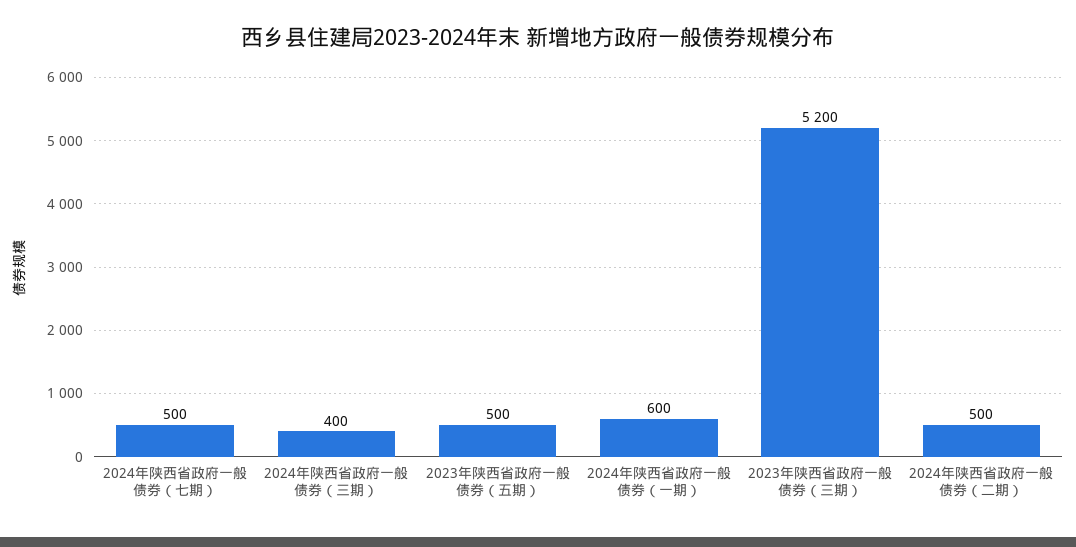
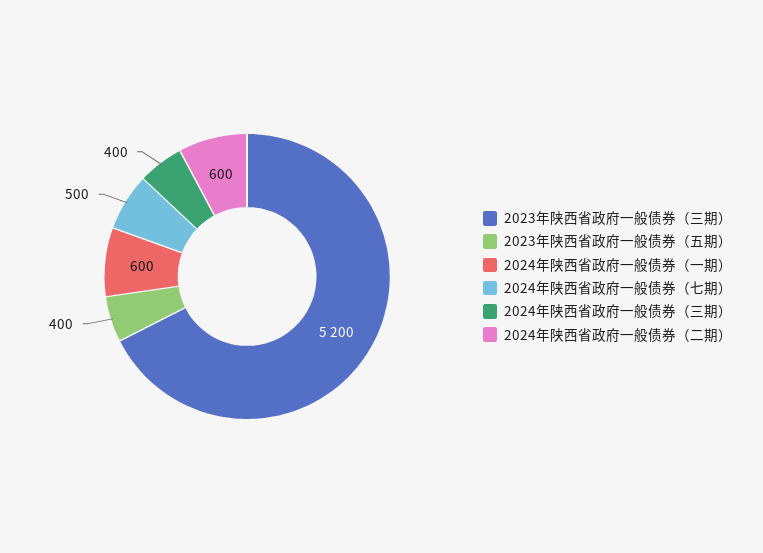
2023年陕西省政府一般债券（五期）: 500 -> 400
2024年陕西省政府一般债券（二期）: 500 -> 600

